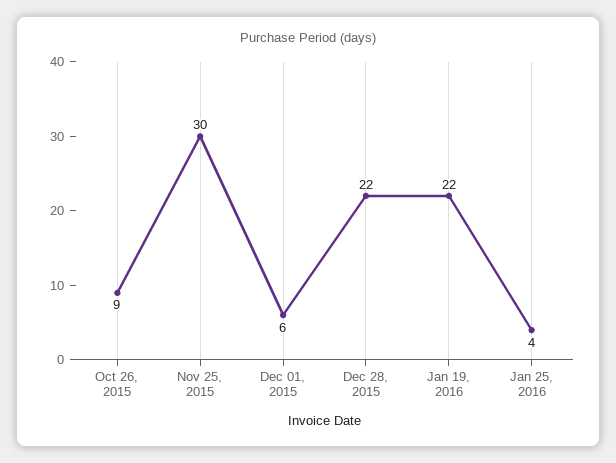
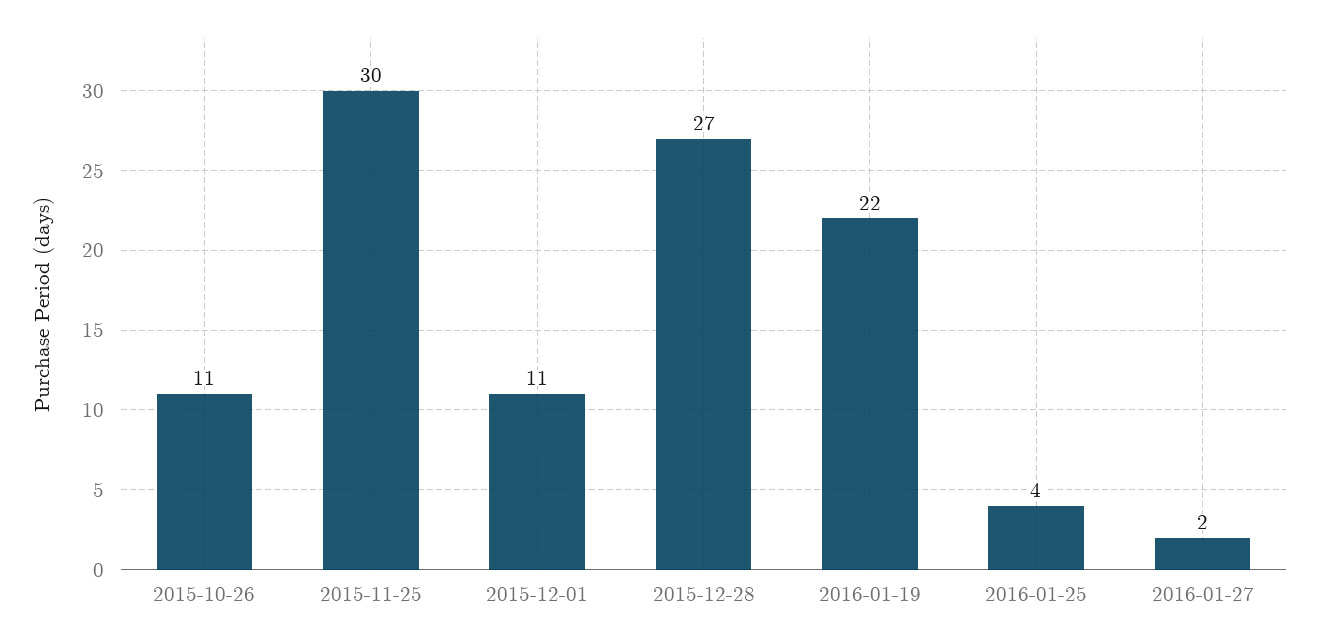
Oct 26, 2015: 9 -> 11
Dec 01, 2015: 6 -> 11
Dec 28, 2015: 22 -> 27
2016-01-27: none -> 2

